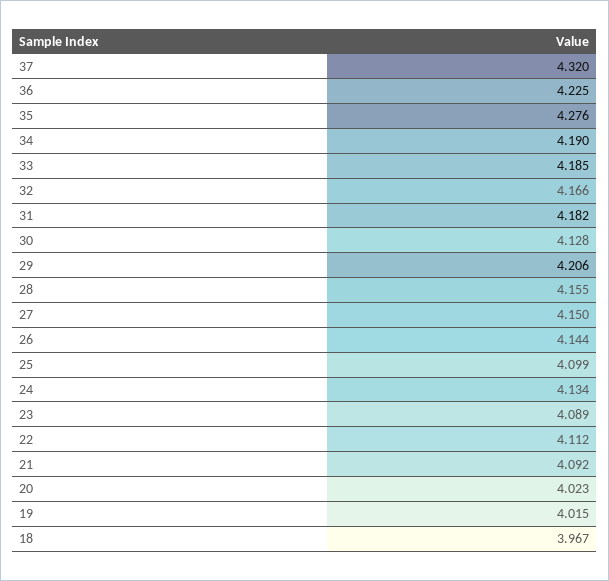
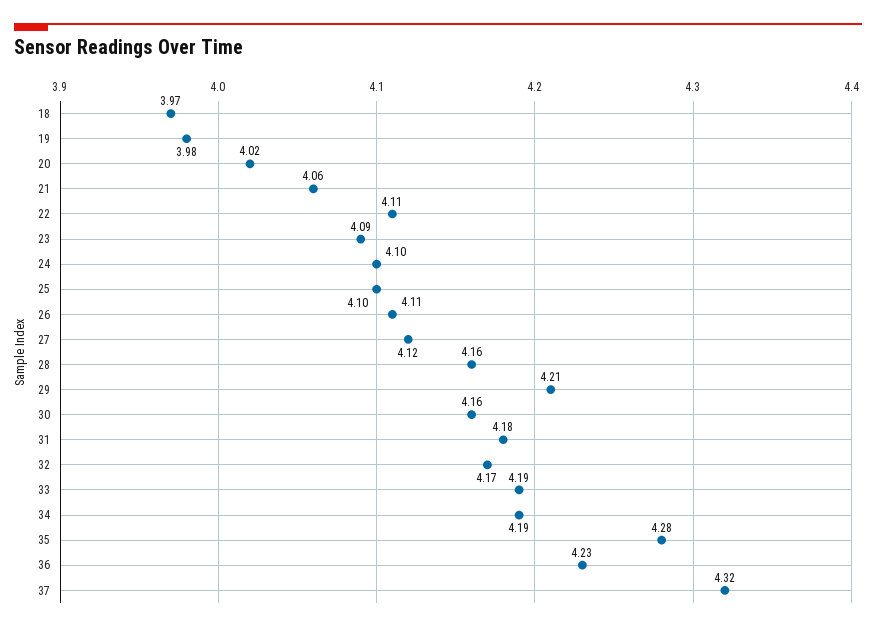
30: 4.128 -> 4.16
27: 4.15 -> 4.12
26: 4.144 -> 4.11
24: 4.134 -> 4.1
21: 4.092 -> 4.06
19: 4.015 -> 3.98

